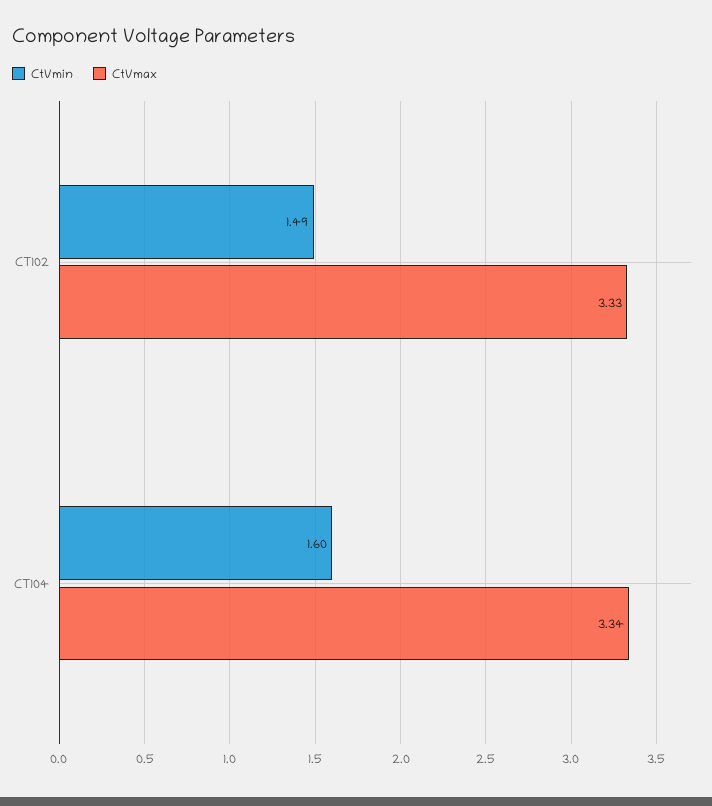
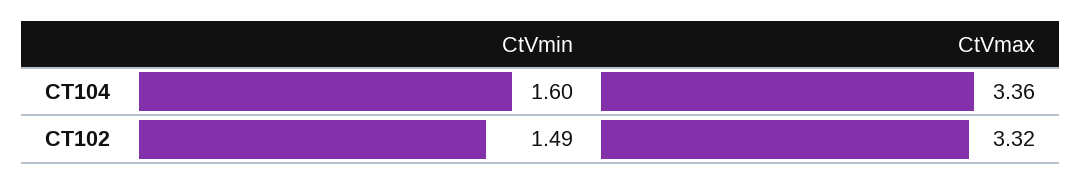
CtVmax, CT102: 3.33 -> 3.32
CtVmax, CT104: 3.34 -> 3.36

